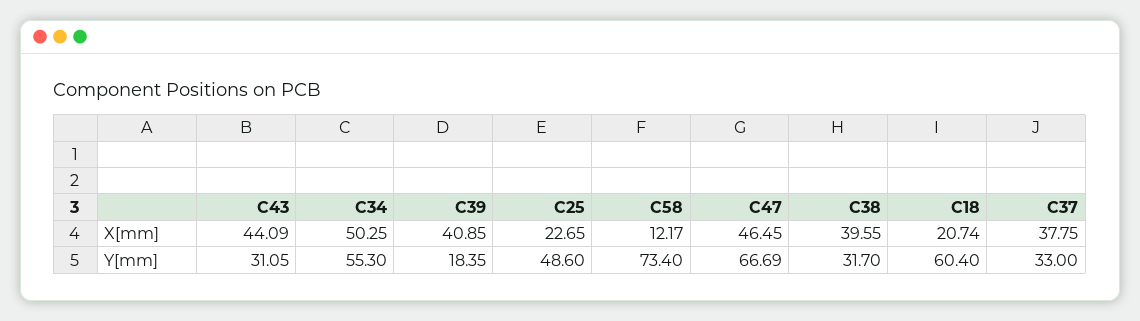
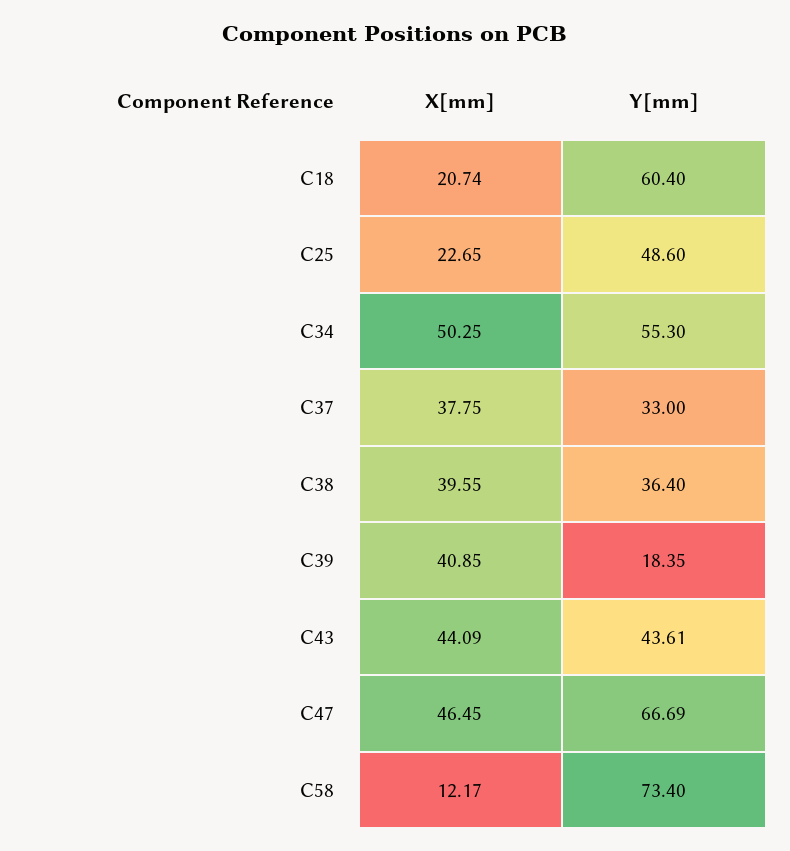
C43, Y[mm]: 31.05 -> 43.61
C38, Y[mm]: 31.7 -> 36.4

